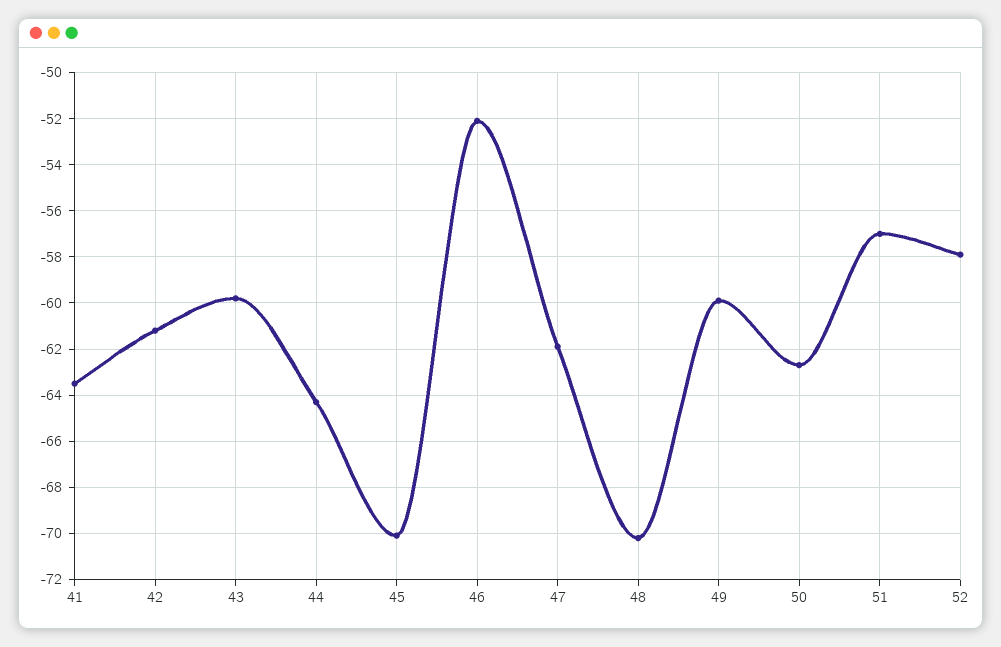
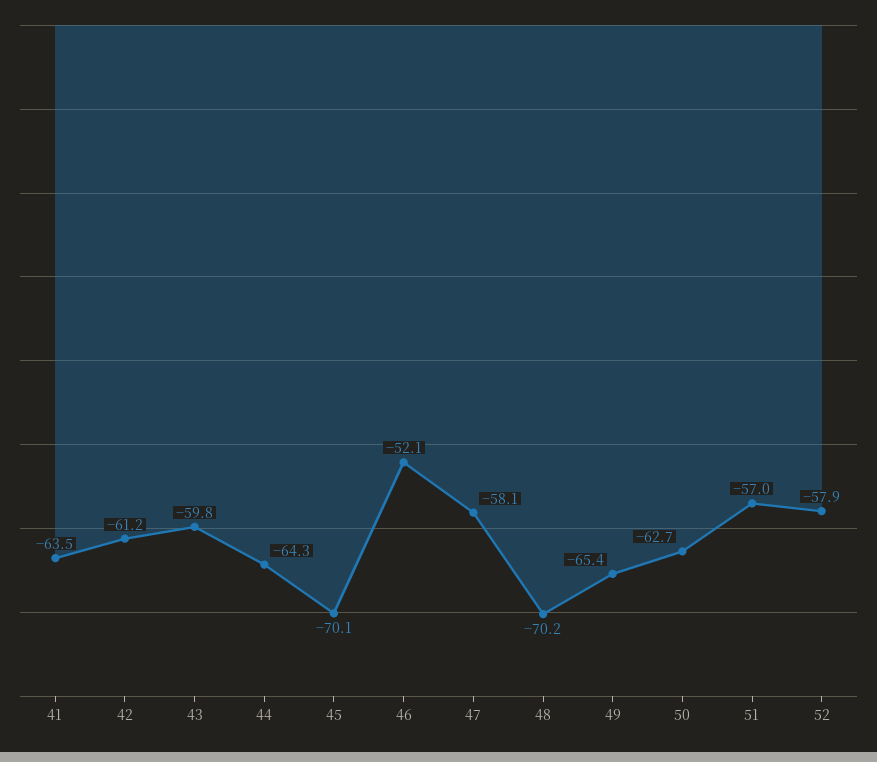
47: -62 -> -58.1
49: -60 -> -65.4

